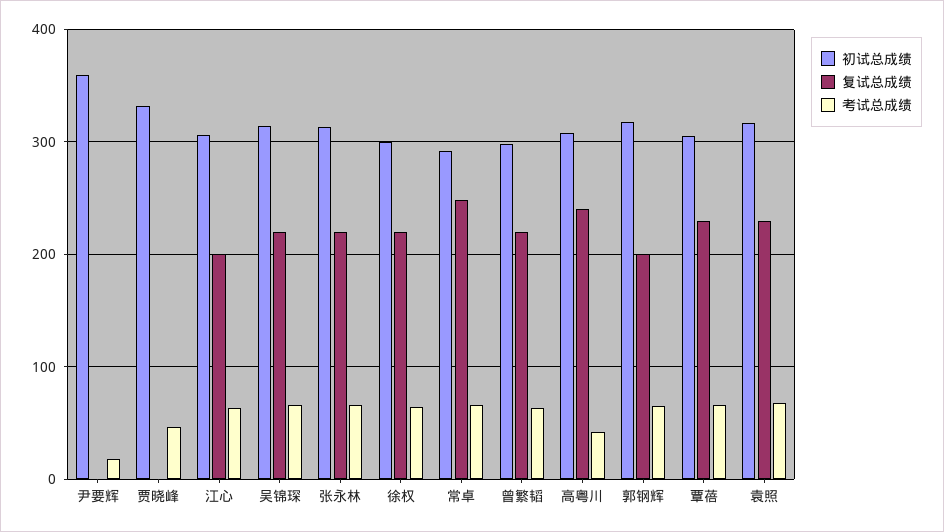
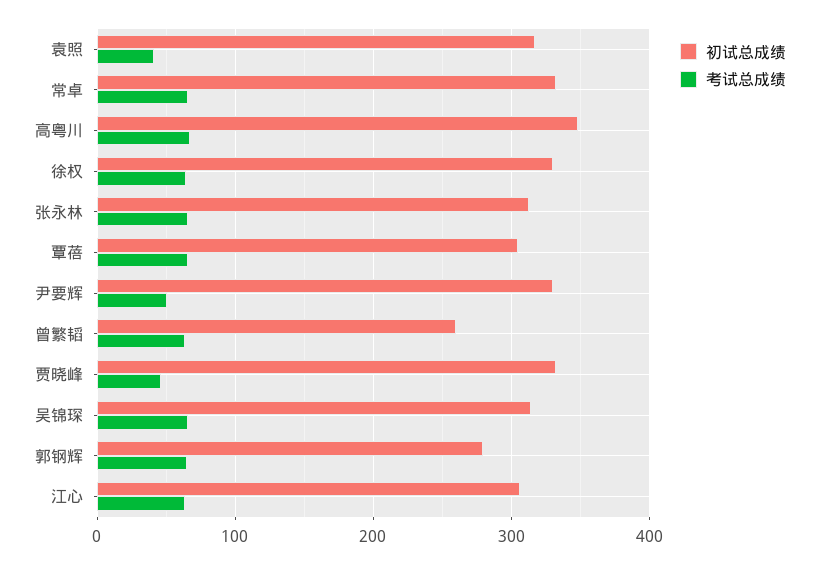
初试总成绩, 尹要辉: 360 -> 330
复试总成绩, 尹要辉: 0 -> none
考试总成绩, 尹要辉: 20 -> 50
复试总成绩, 贾晓峰: 0 -> none
复试总成绩, 江心: 200 -> none
复试总成绩, 吴锦琛: 220 -> none
复试总成绩, 张永林: 220 -> none
初试总成绩, 徐权: 300 -> 330
复试总成绩, 徐权: 220 -> none
初试总成绩, 常卓: 290 -> 330
复试总成绩, 常卓: 250 -> none
初试总成绩, 曾繁韬: 300 -> 260
复试总成绩, 曾繁韬: 220 -> none
初试总成绩, 高粤川: 310 -> 350
复试总成绩, 高粤川: 240 -> none
考试总成绩, 高粤川: 40 -> 70
初试总成绩, 郭钢辉: 320 -> 280
复试总成绩, 郭钢辉: 200 -> none
复试总成绩, 覃蓓: 230 -> none
复试总成绩, 袁照: 230 -> none
考试总成绩, 袁照: 70 -> 40

